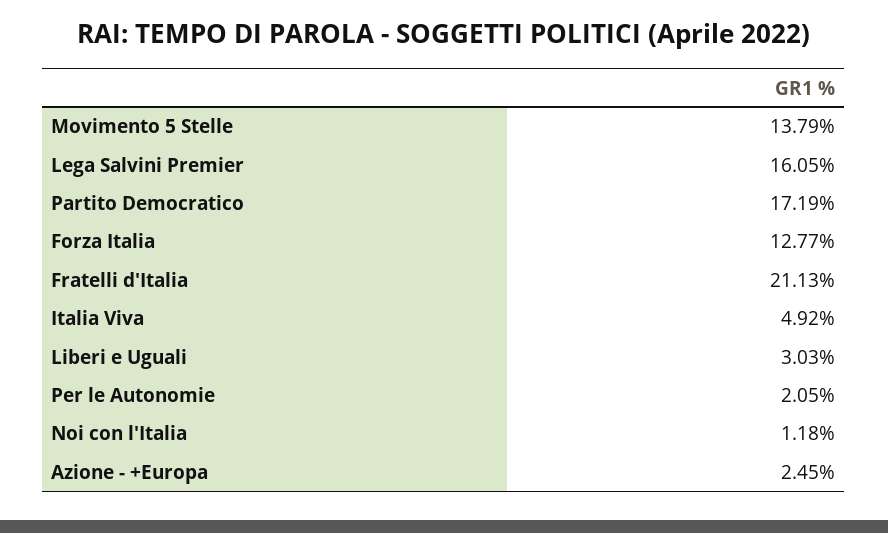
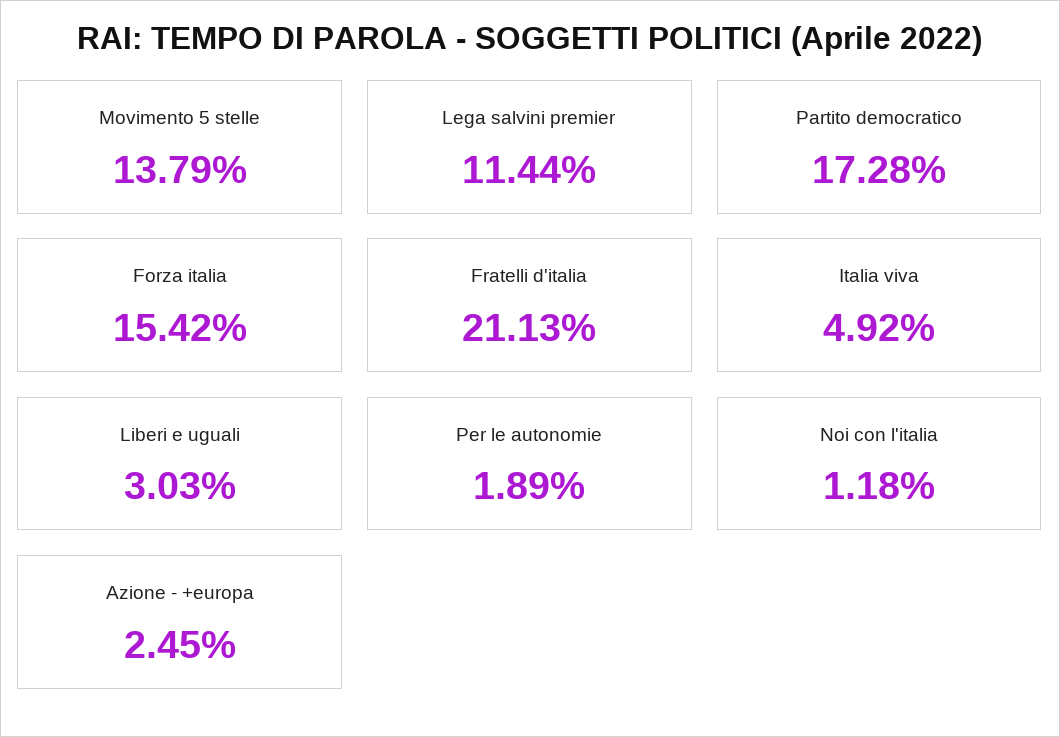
Lega Salvini Premier: 16.05 -> 11.44
Partito Democratico: 17.19 -> 17.28
Forza Italia: 12.77 -> 15.42
Per le Autonomie: 2.05 -> 1.89

